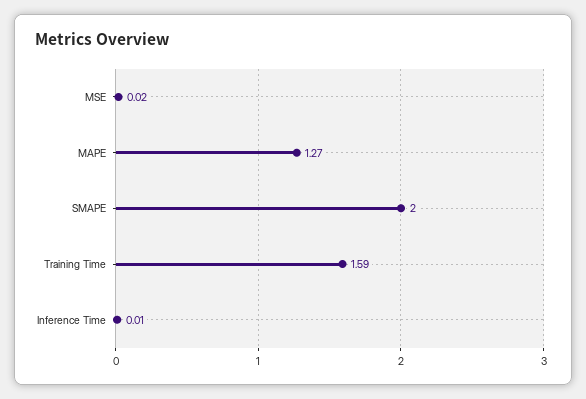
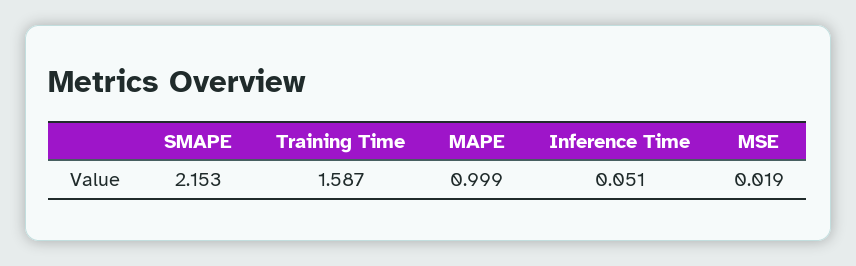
MAPE: 1.27 -> 0.999
SMAPE: 2 -> 2.153
Inference Time: 0.01 -> 0.051

